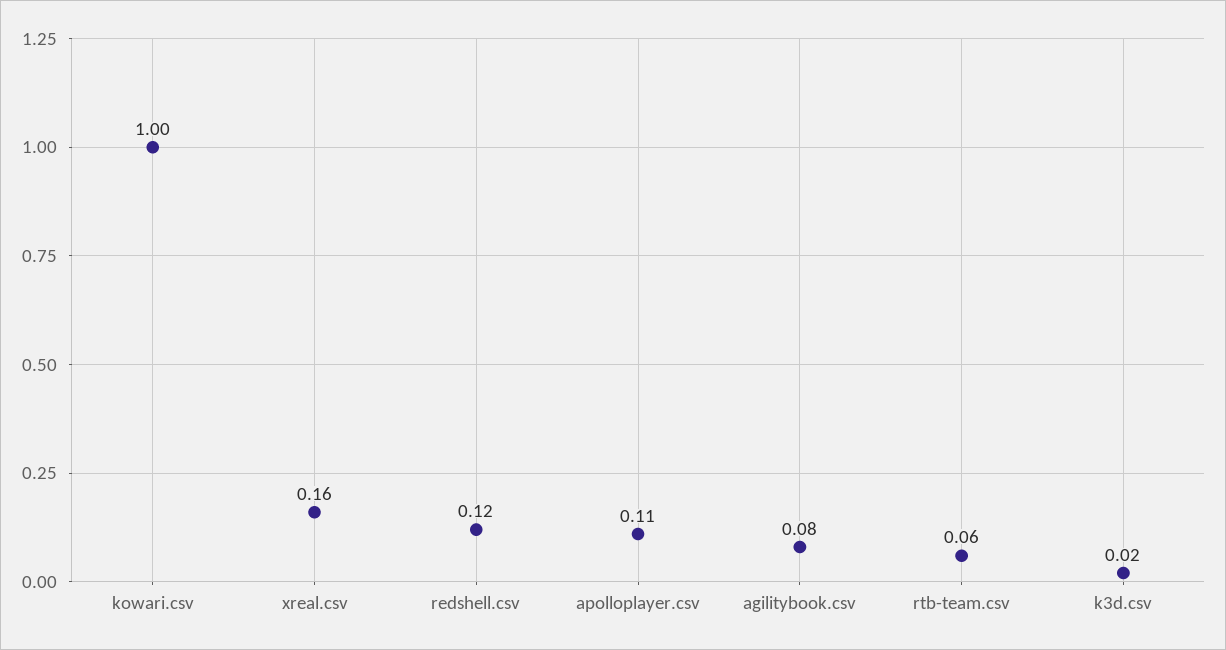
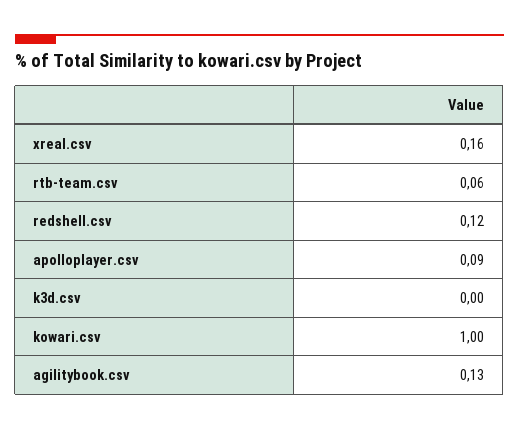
apolloplayer.csv: 0.11 -> 0.09
agilitybook.csv: 0.08 -> 0.13
k3d.csv: 0.02 -> 0

